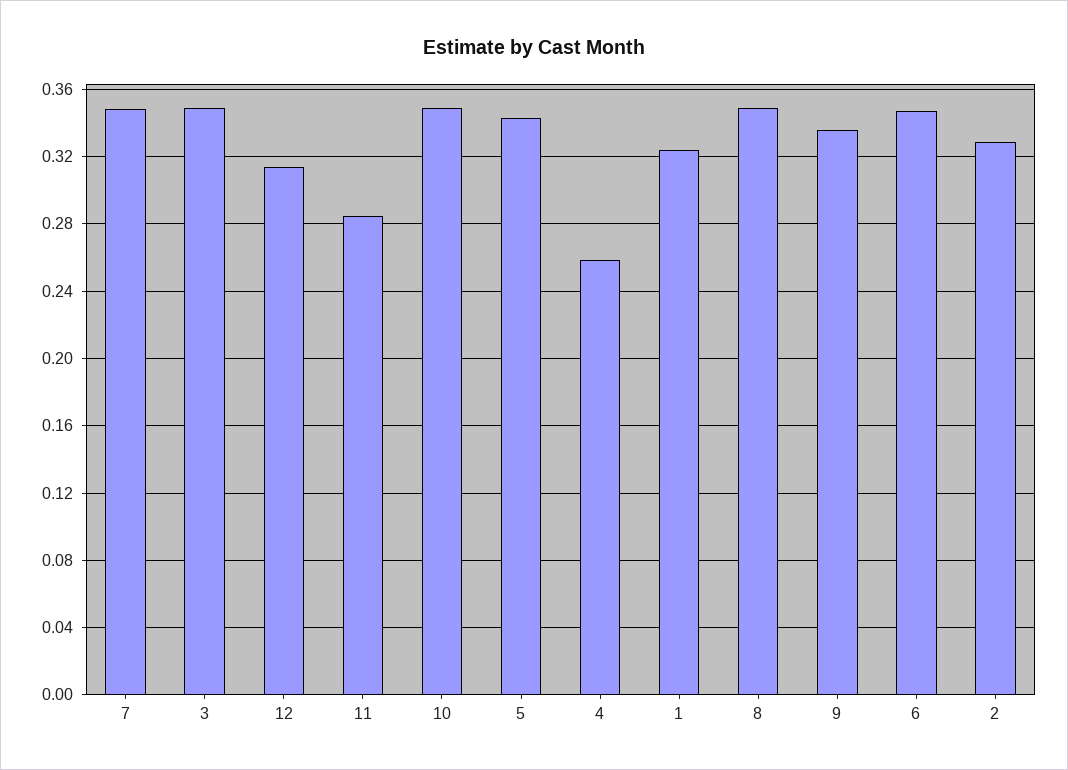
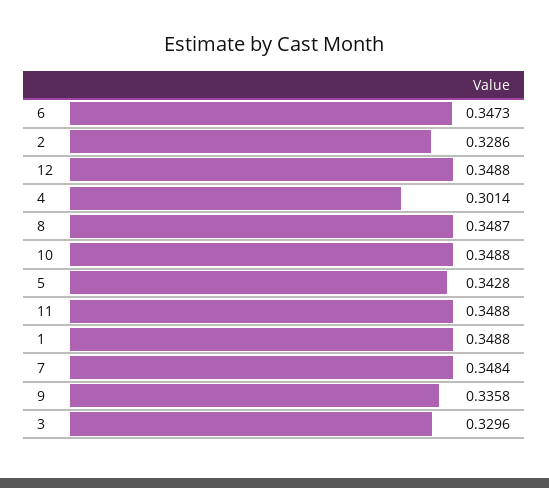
3: 0.35 -> 0.3296
12: 0.315 -> 0.3488
11: 0.285 -> 0.3488
4: 0.26 -> 0.3014
1: 0.325 -> 0.3488

